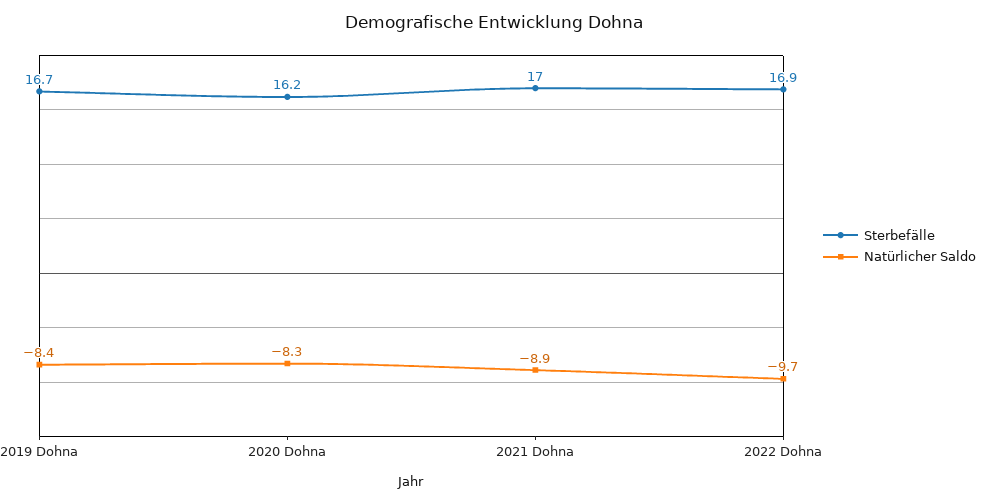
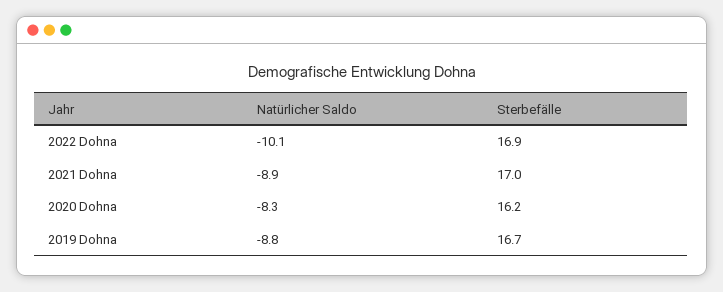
Natürlicher Saldo, 2019 Dohna: -8.4 -> -8.8
Natürlicher Saldo, 2022 Dohna: -9.7 -> -10.1

